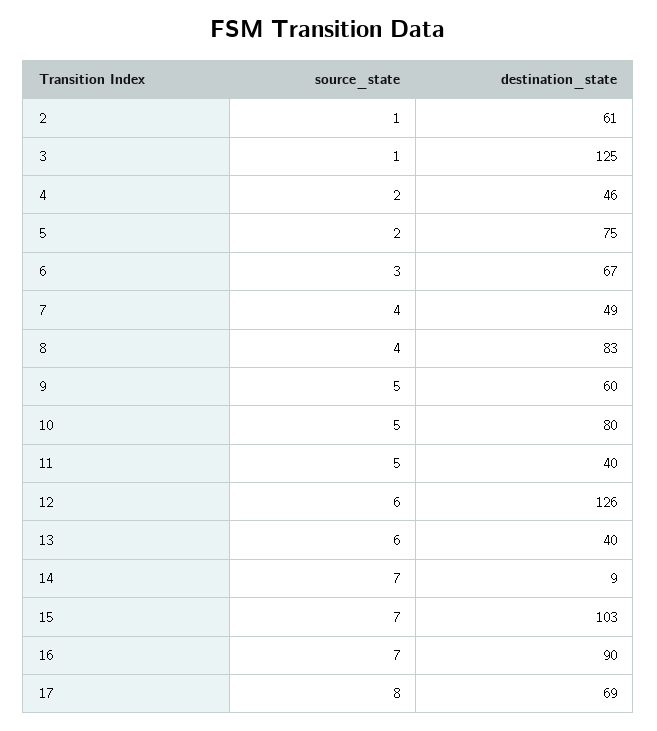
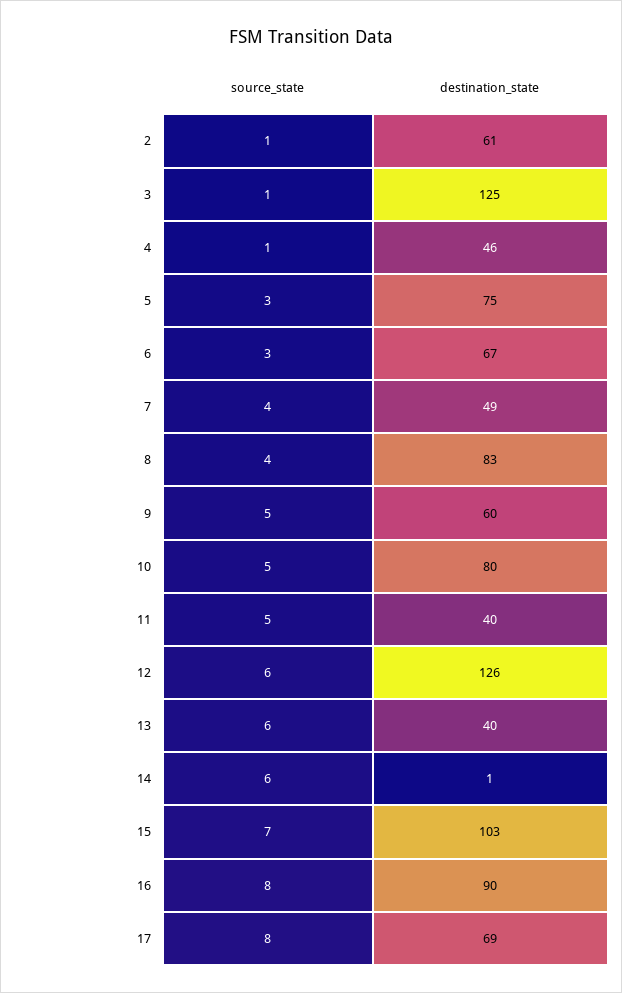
source_state, 4: 2 -> 1
source_state, 5: 2 -> 3
source_state, 14: 7 -> 6
destination_state, 14: 9 -> 1
source_state, 16: 7 -> 8

